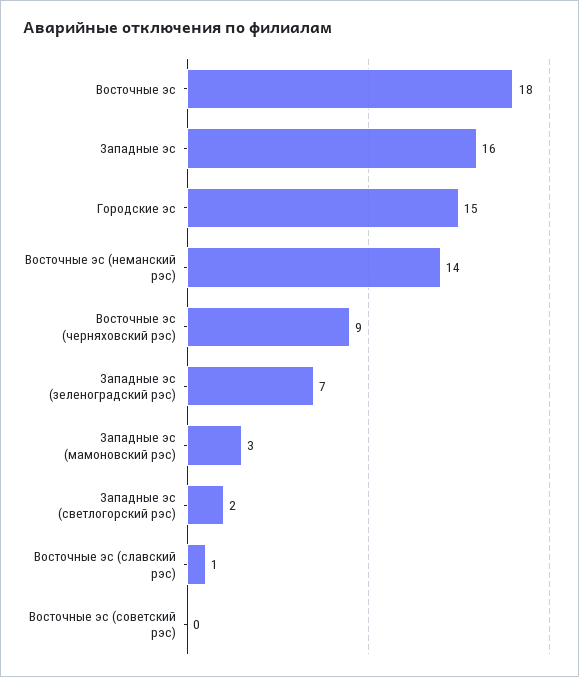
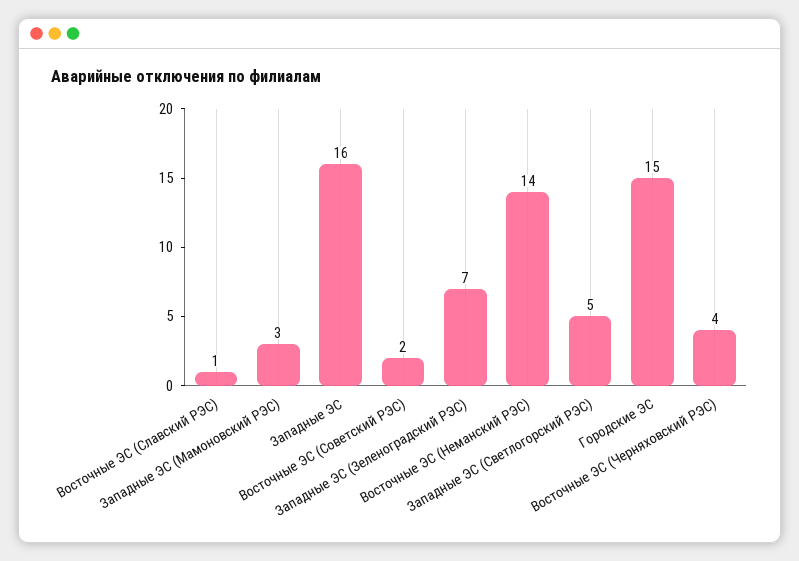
Восточные эс: 18 -> none
Восточные эс (черняховский рэс): 9 -> 4
Западные эс (светлогорский рэс): 2 -> 5
Восточные эс (советский рэс): 0 -> 2

